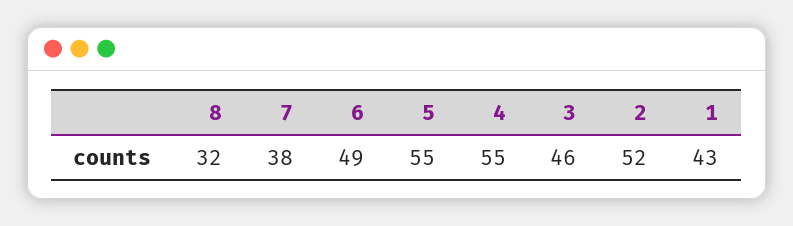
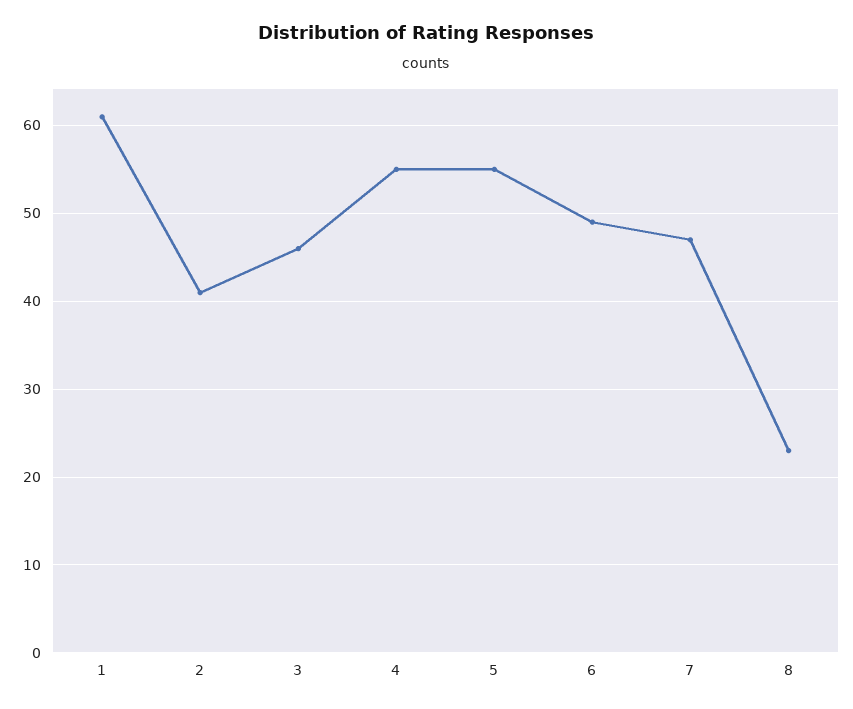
8: 32 -> 23
7: 38 -> 47
2: 52 -> 41
1: 43 -> 61

